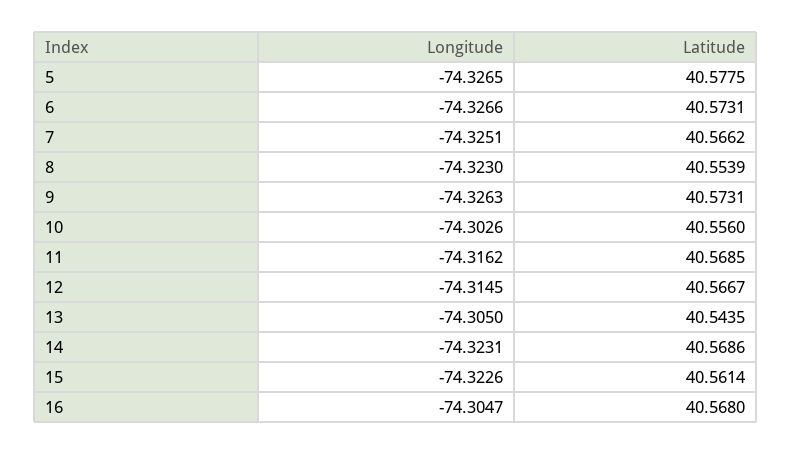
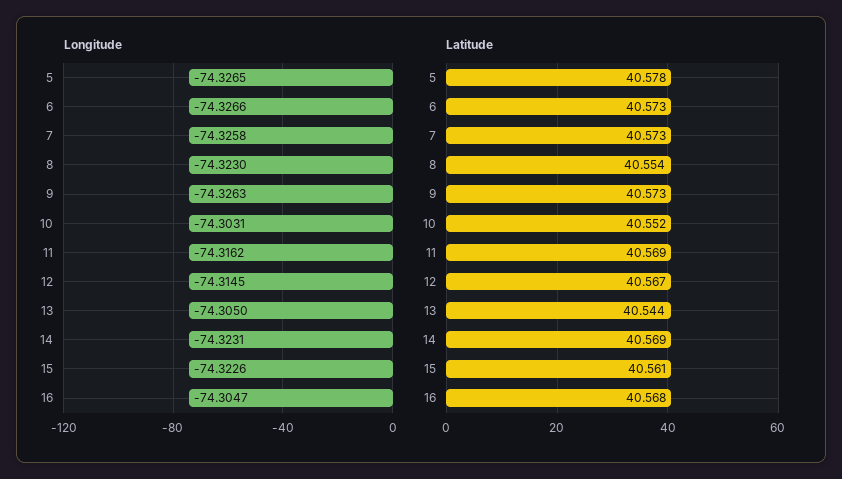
Longitude, 7: -74.3251 -> -74.3258
Latitude, 7: 40.5662 -> 40.573
Longitude, 10: -74.3026 -> -74.3031
Latitude, 10: 40.556 -> 40.552

